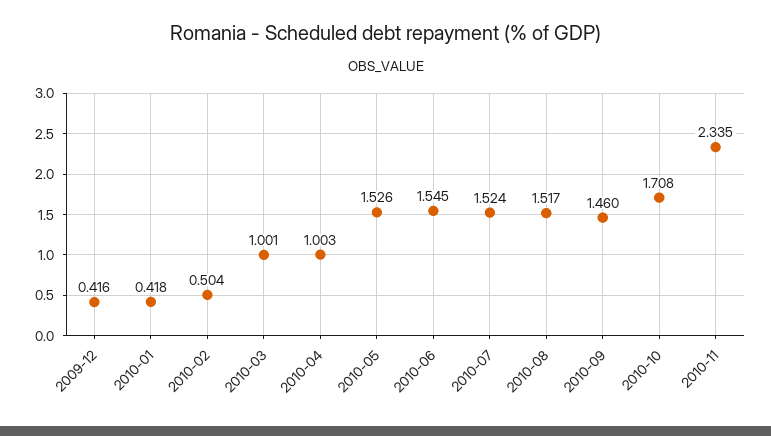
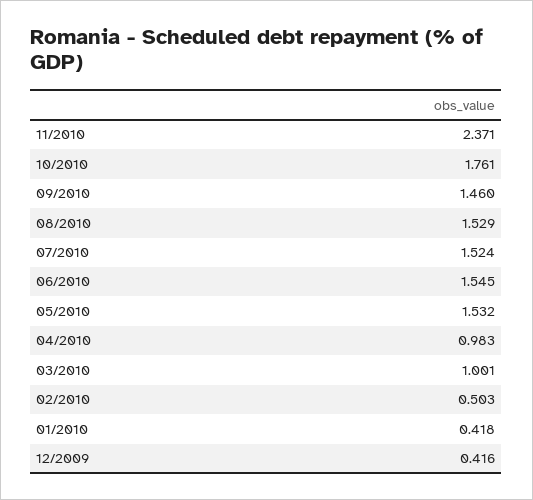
2010-02: 0.504 -> 0.503
2010-04: 1.003 -> 0.983
2010-05: 1.526 -> 1.532
2010-08: 1.517 -> 1.529
2010-10: 1.708 -> 1.761
2010-11: 2.335 -> 2.371

